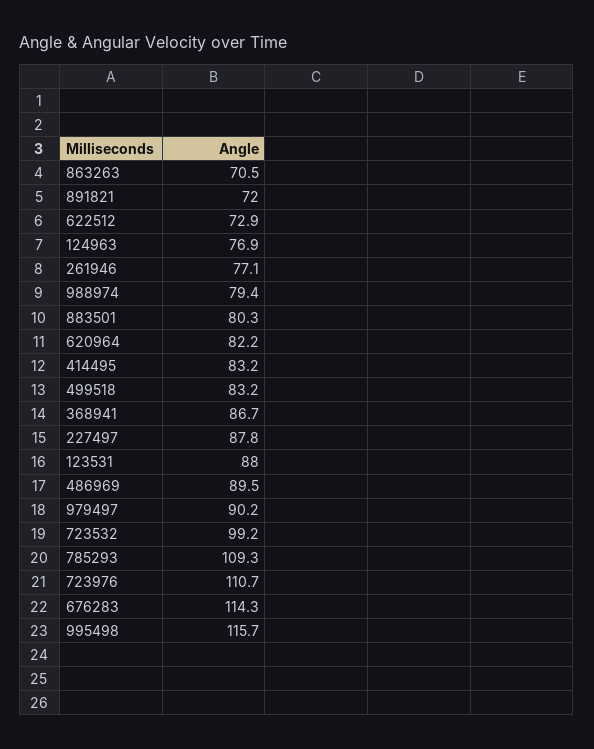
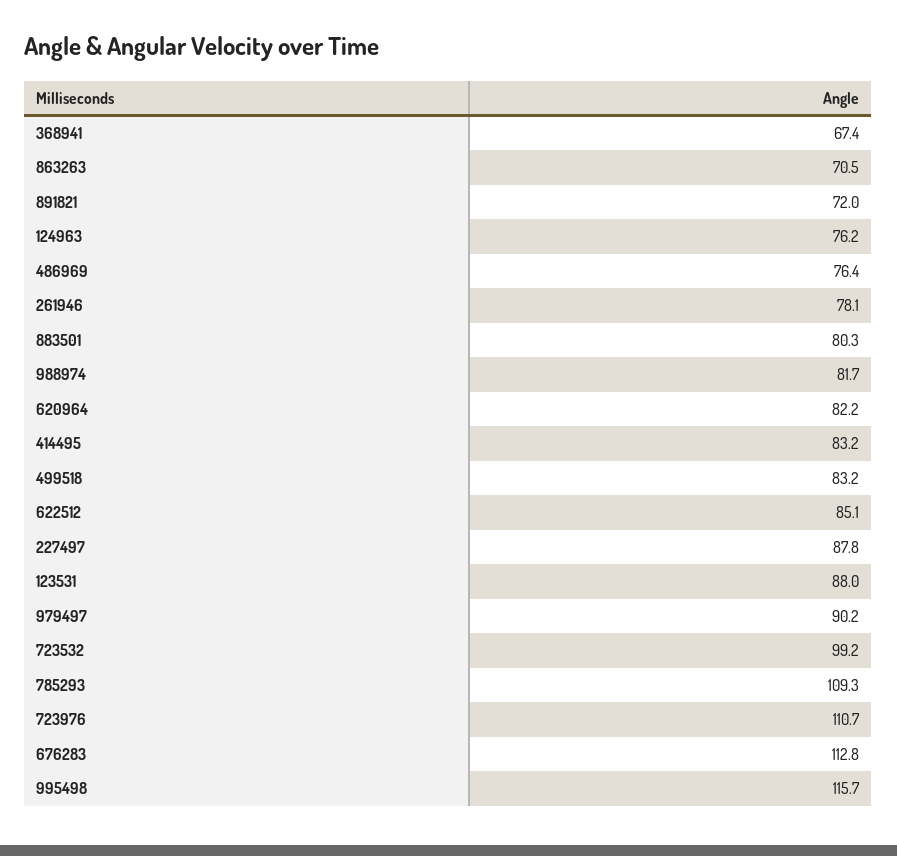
622512: 72.9 -> 85.1
124963: 76.9 -> 76.2
261946: 77.1 -> 78.1
988974: 79.4 -> 81.7
368941: 86.7 -> 67.4
486969: 89.5 -> 76.4
676283: 114.3 -> 112.8

